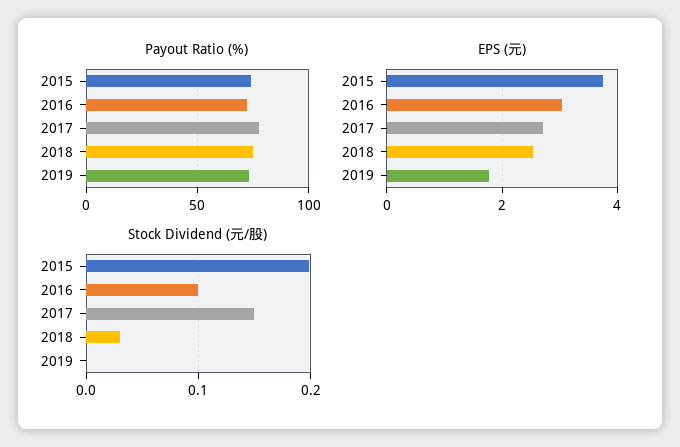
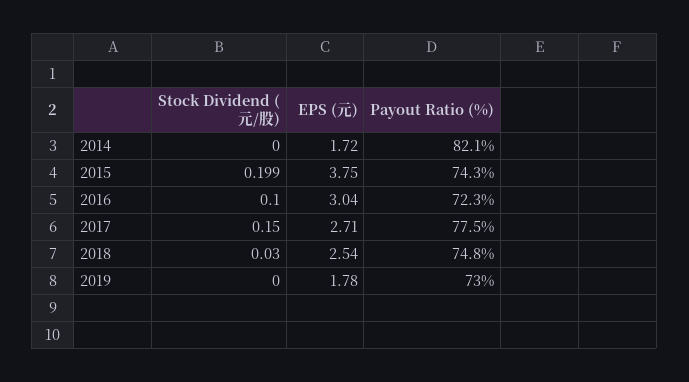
Stock Dividend (元/股), 2014: none -> 0
EPS (元), 2014: none -> 1.72
Payout Ratio (%), 2014: none -> 82.1

